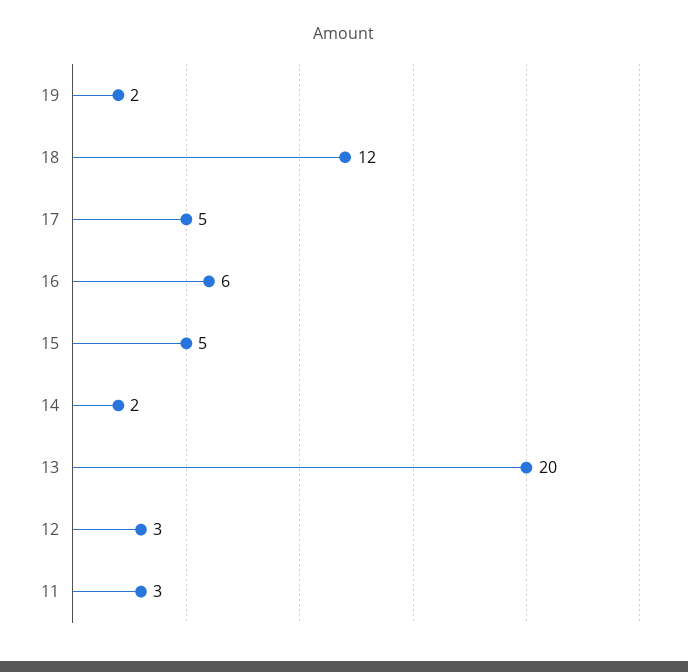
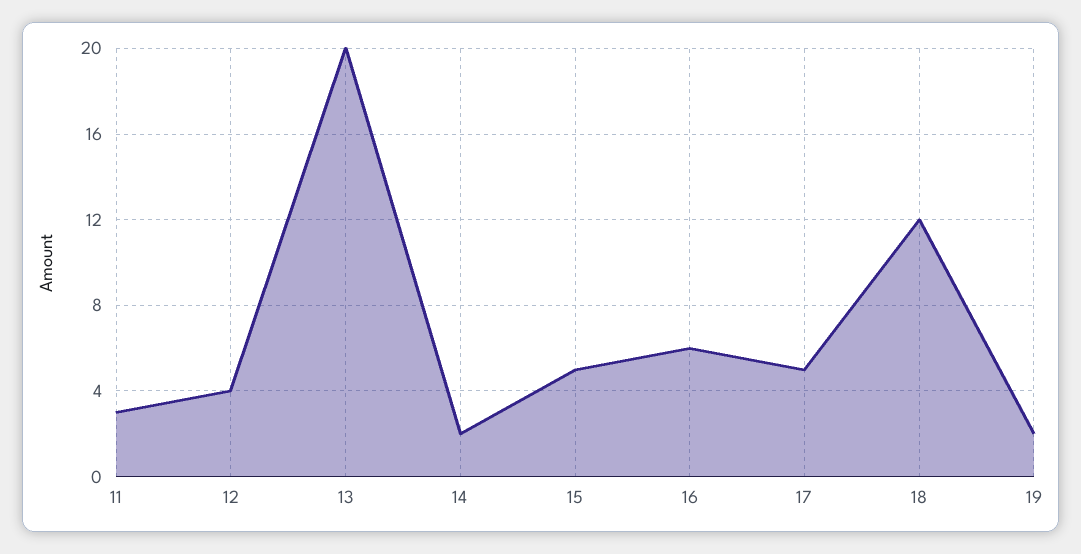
12: 3 -> 4

